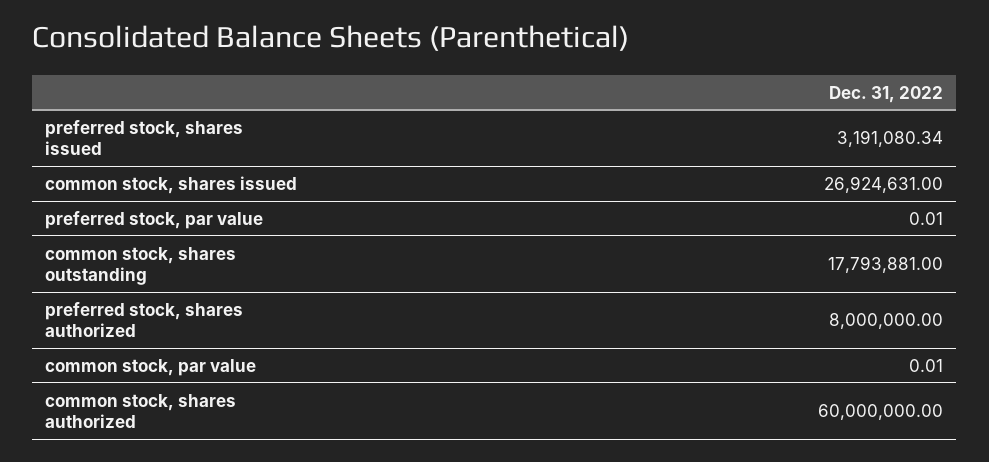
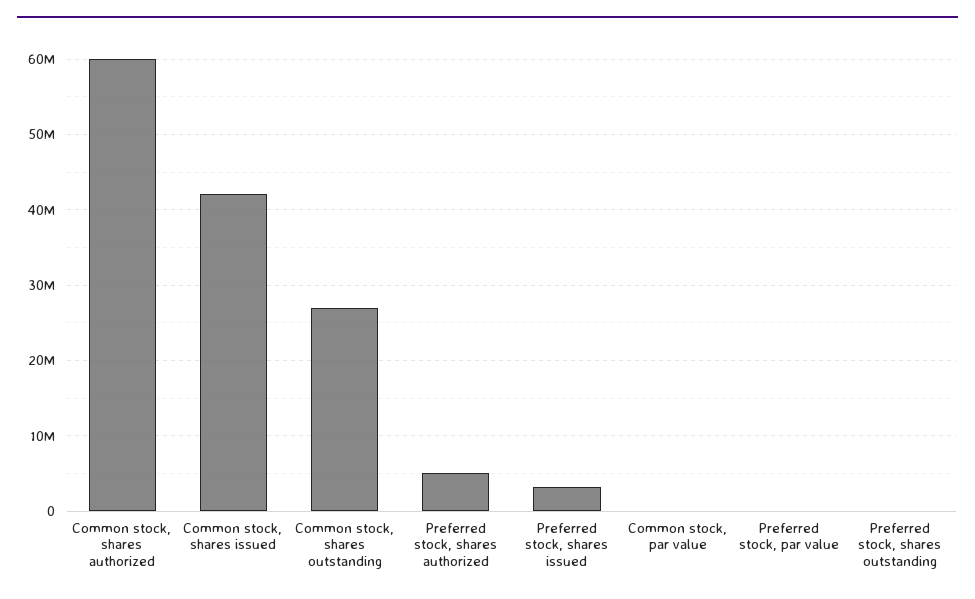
common stock, shares issued: 26924631 -> 42000000
common stock, shares outstanding: 17793881 -> 27000000
preferred stock, shares authorized: 8000000 -> 5000000
Preferred stock, shares outstanding: none -> 0

